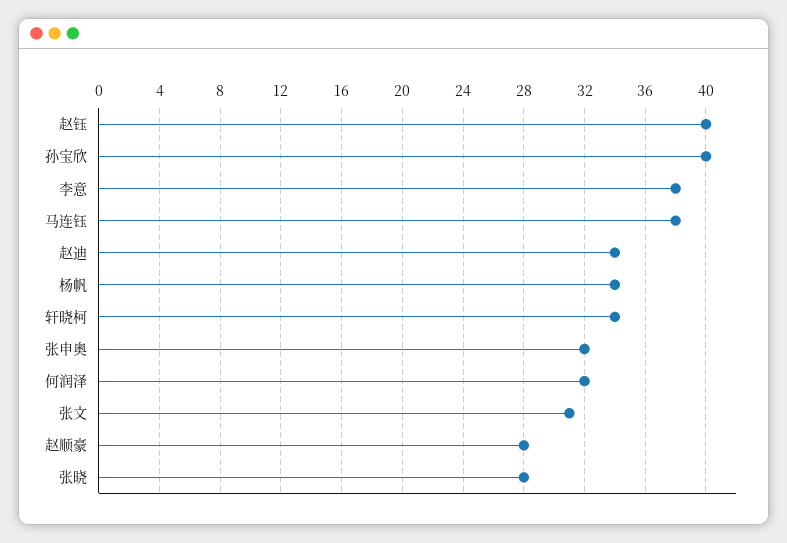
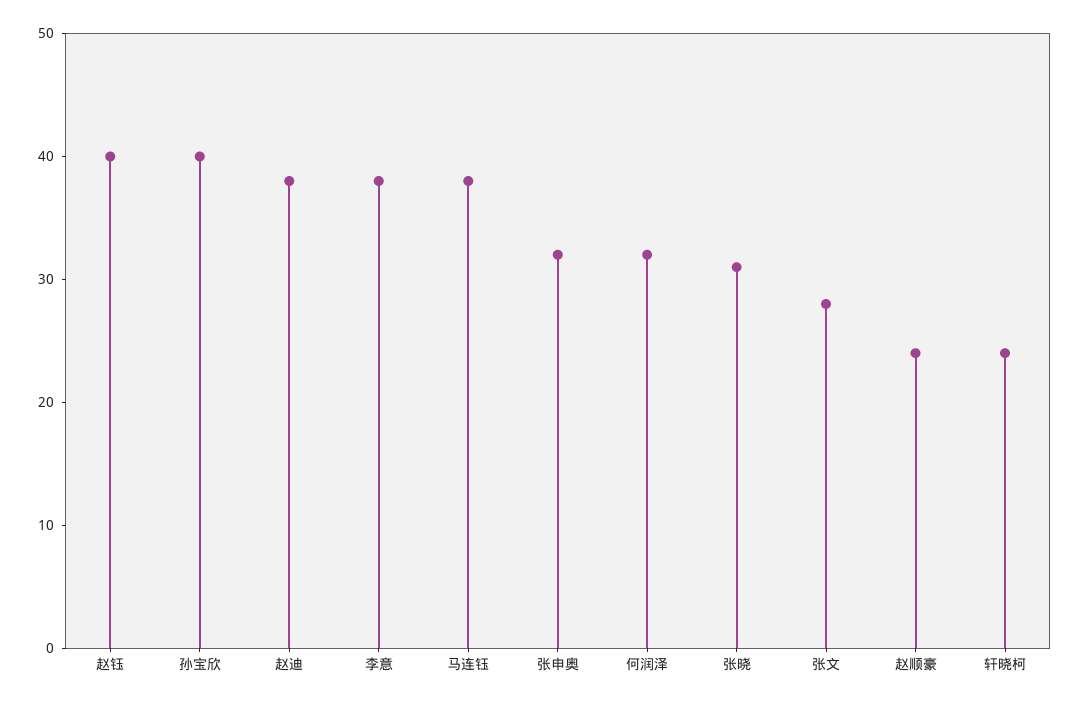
赵迪: 34 -> 38
杨帆: 34 -> none
轩晓柯: 34 -> 24
张文: 31 -> 28
赵顺豪: 28 -> 24
张晓: 28 -> 31

